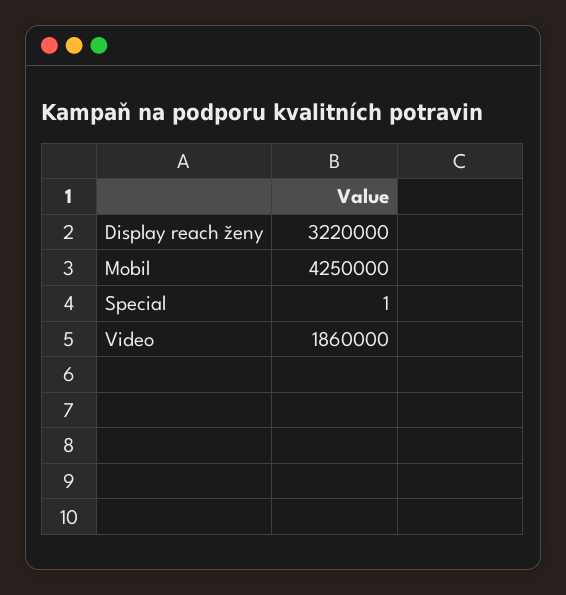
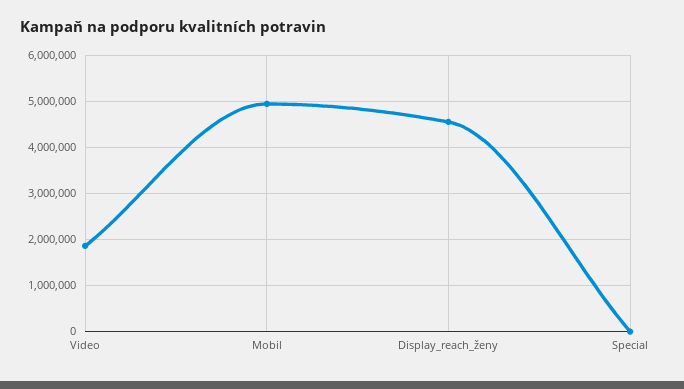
Display reach ženy: 3220000 -> 4600000
Mobil: 4250000 -> 5000000

